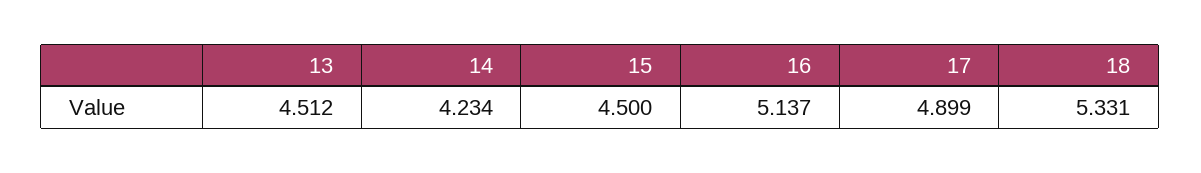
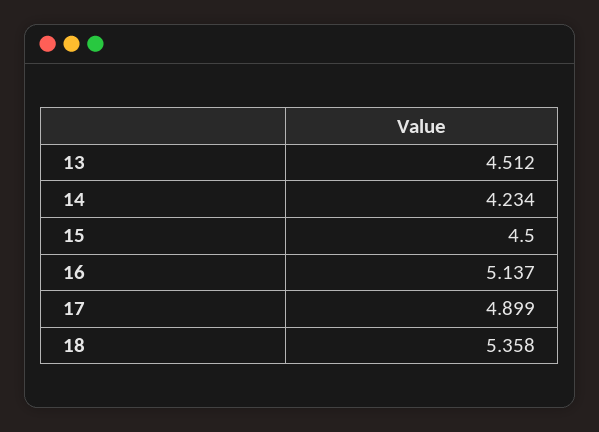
18: 5.331 -> 5.358

